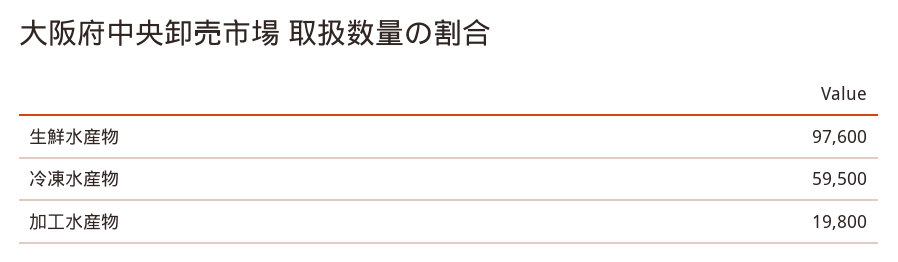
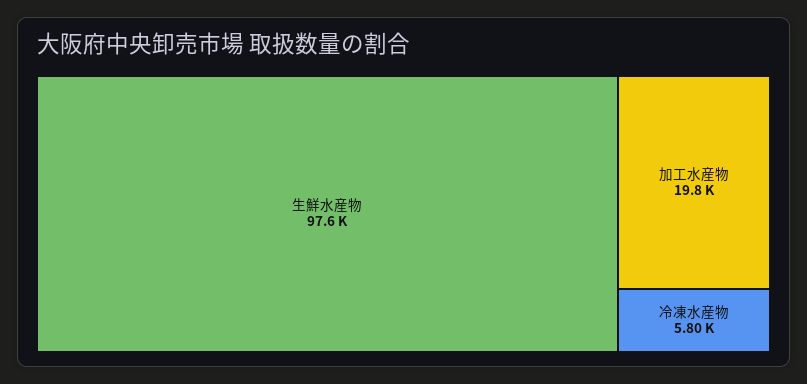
冷凍水産物: 59500 -> 5800

